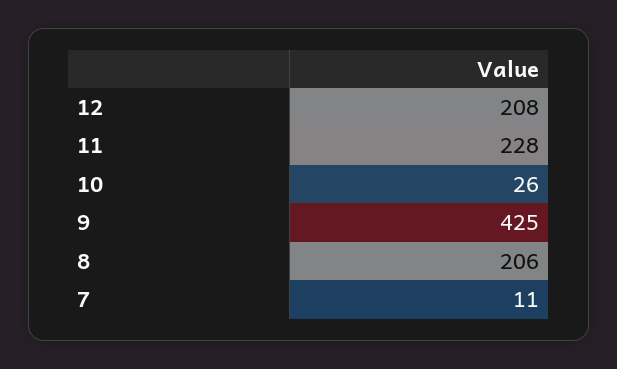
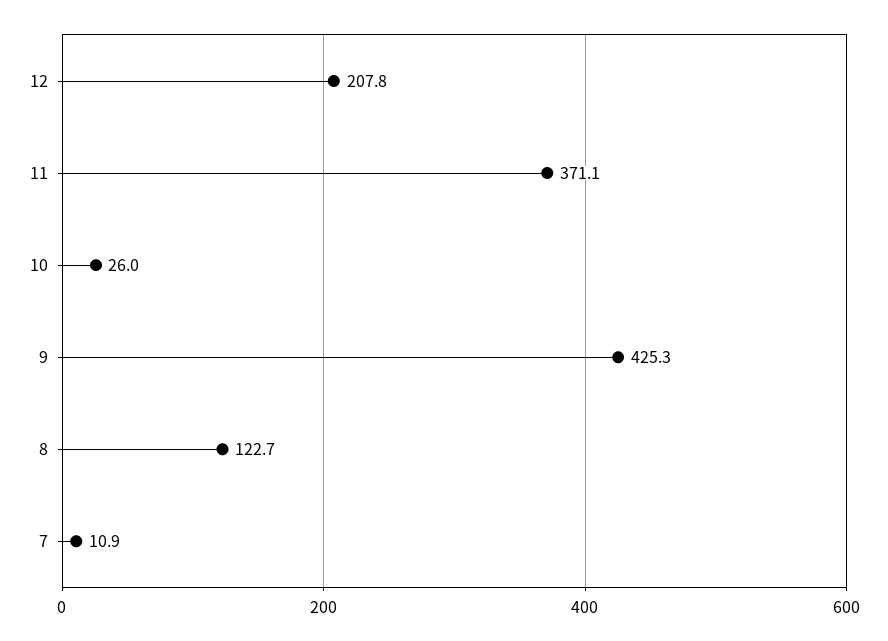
11: 228 -> 371.1
8: 206 -> 122.7

